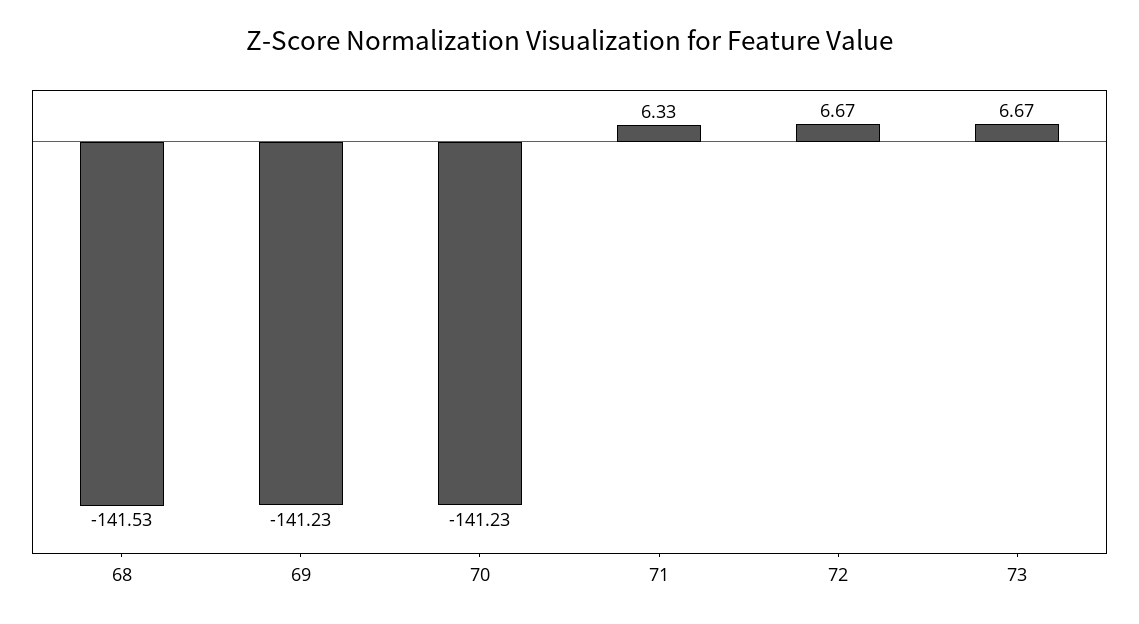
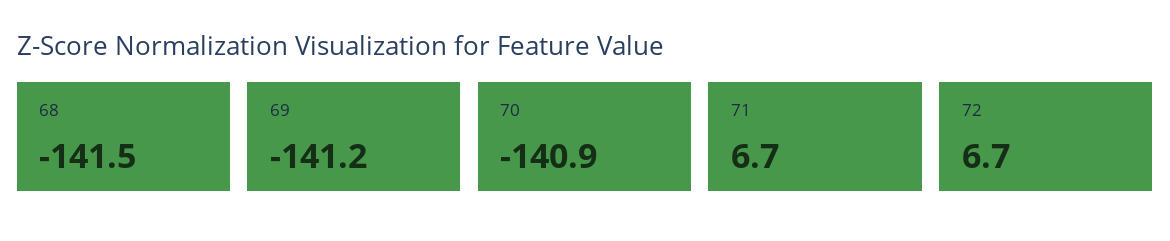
70: -141.23 -> -140.9
71: 6.33 -> 6.7
73: 6.67 -> none

